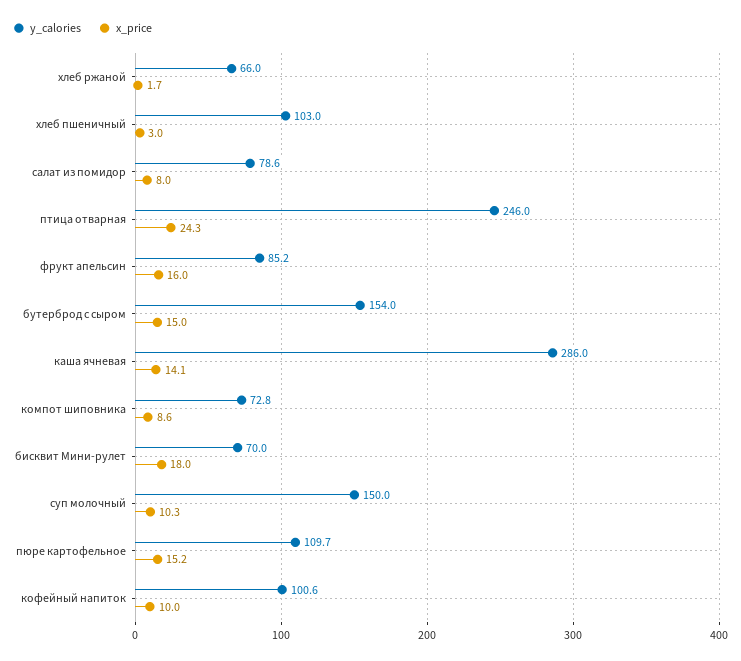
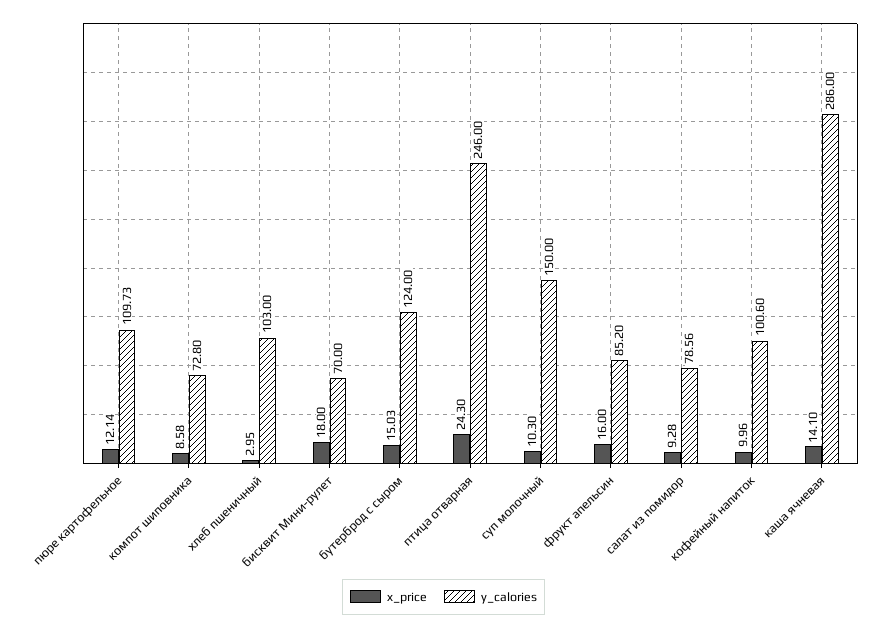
y_calories, хлеб ржаной: 66 -> none
x_price, хлеб ржаной: 1.7 -> none
x_price, салат из помидор: 8 -> 9.28
y_calories, бутерброд с сыром: 154 -> 124
x_price, пюре картофельное: 15.2 -> 12.14

